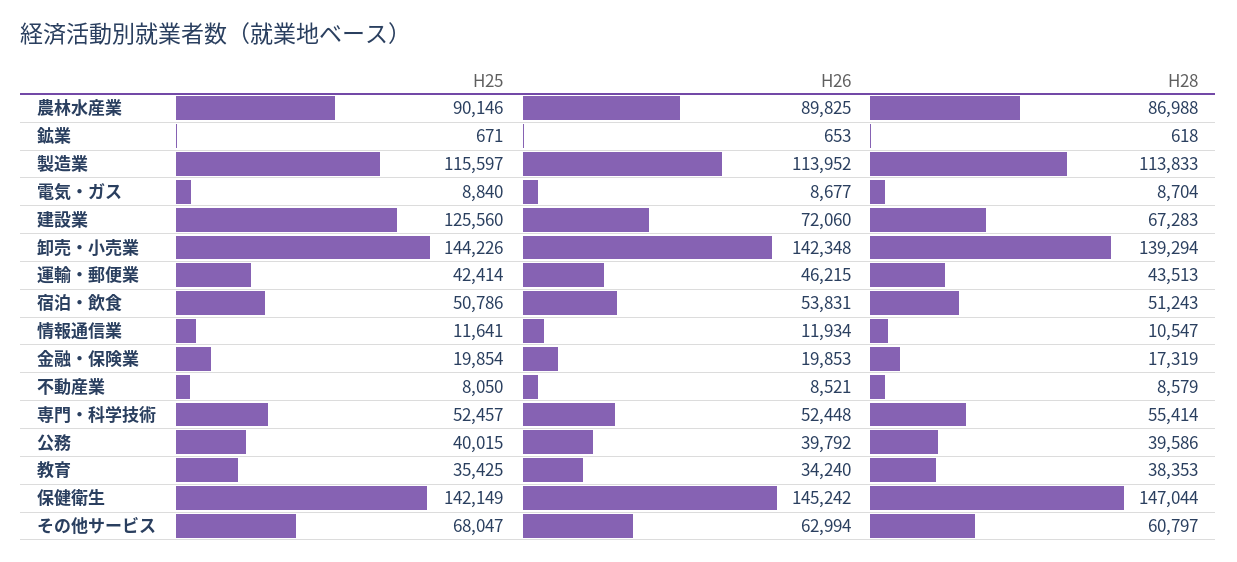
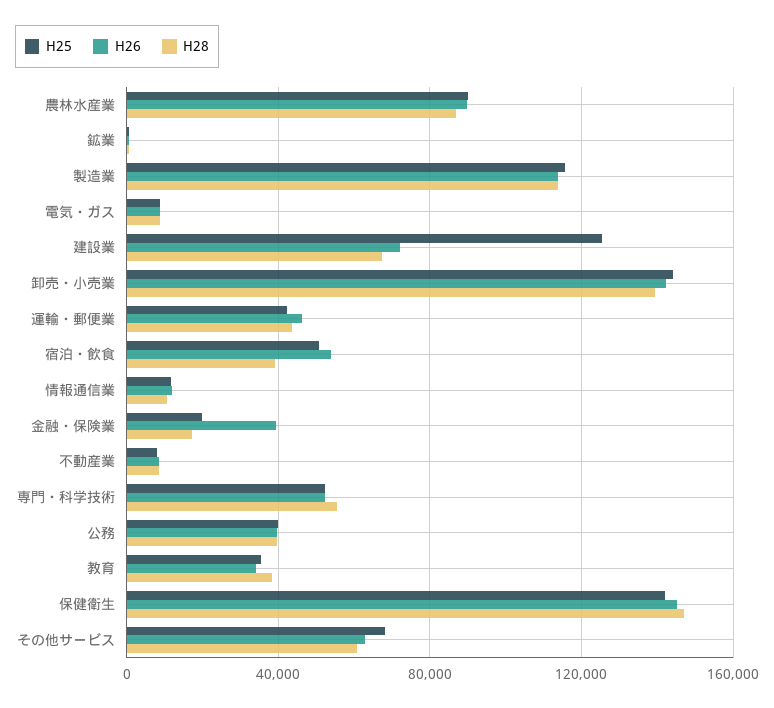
H28, 宿泊・飲食: 51243 -> 40000
H26, 金融・保険業: 19853 -> 40000

